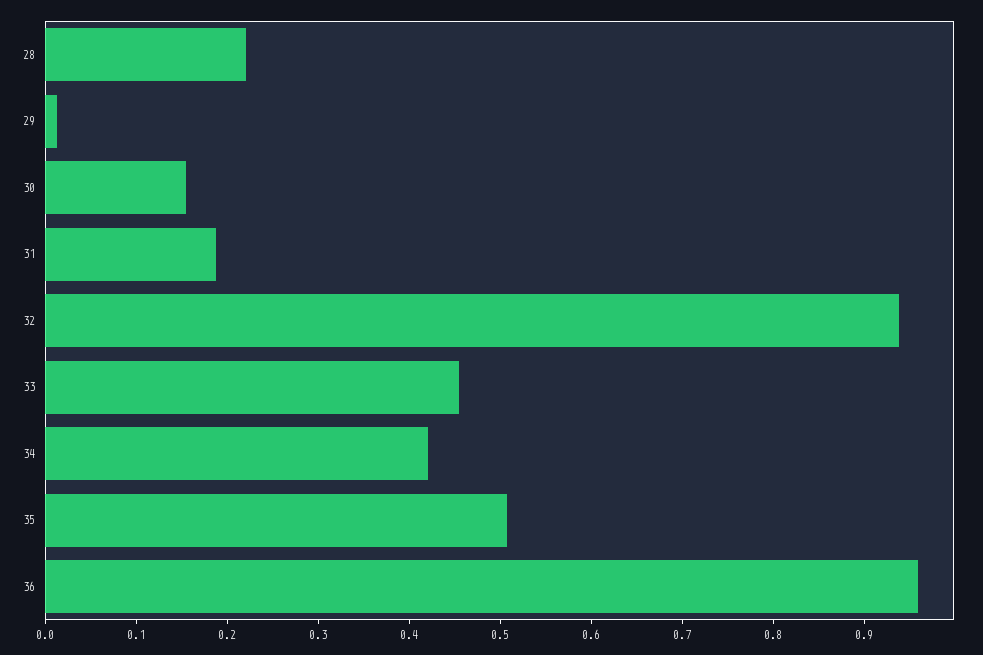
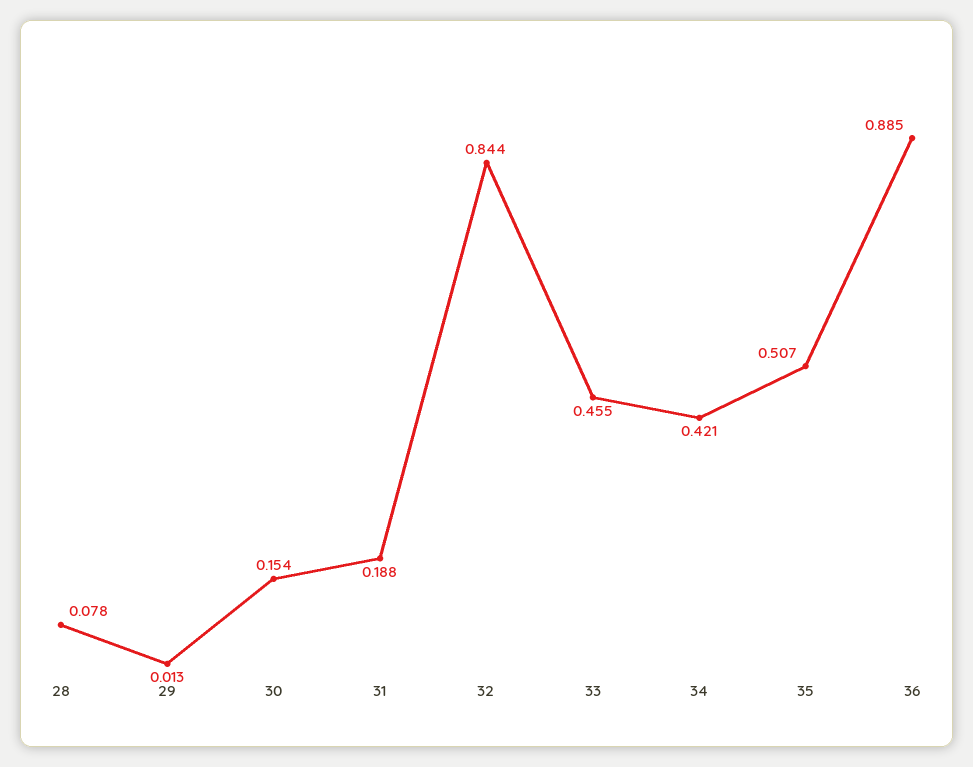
28: 0.22 -> 0.078
32: 0.94 -> 0.844
36: 0.96 -> 0.885

